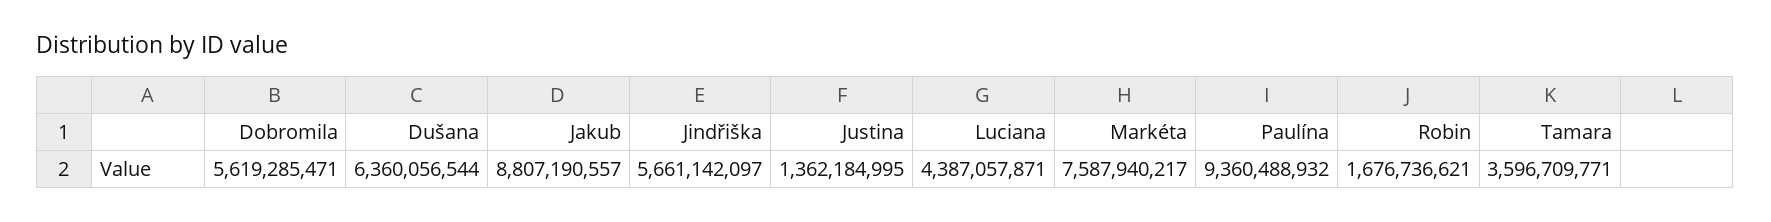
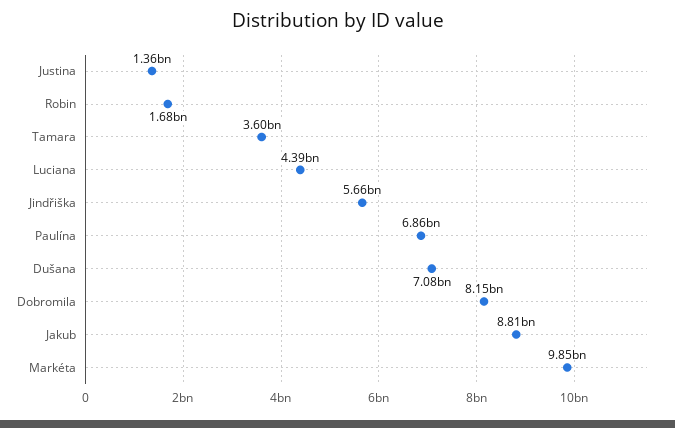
Dobromila: 5619285471 -> 8150000000
Dušana: 6360056544 -> 7080000000
Markéta: 7587940217 -> 9850000000
Paulína: 9360488932 -> 6860000000

